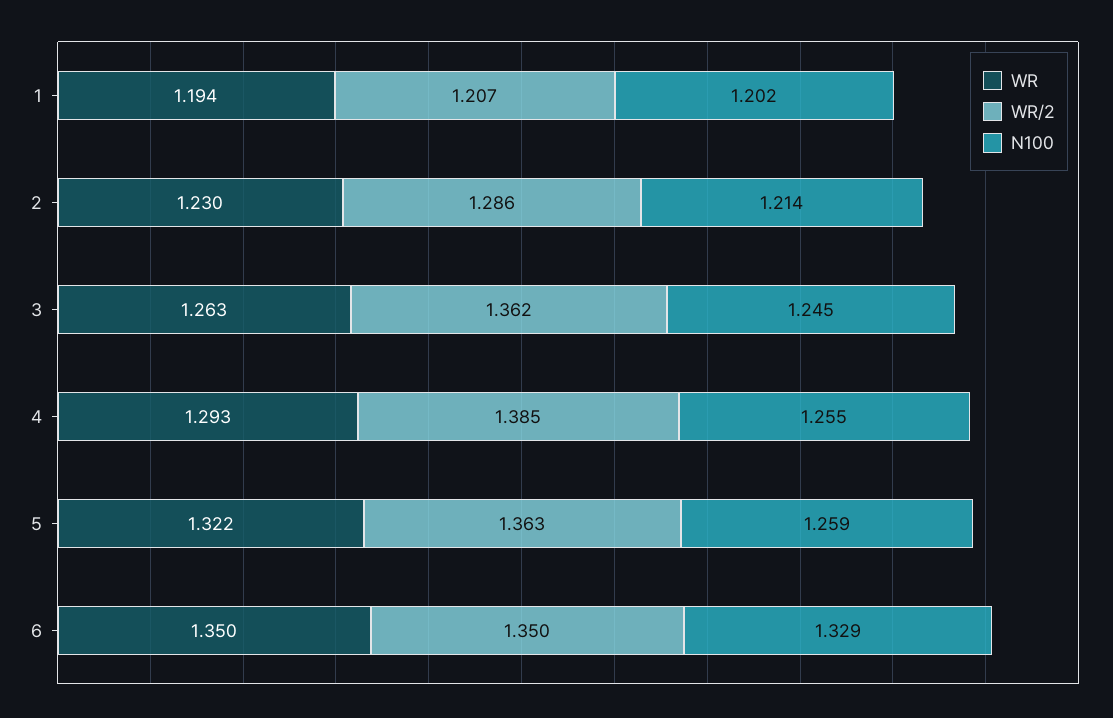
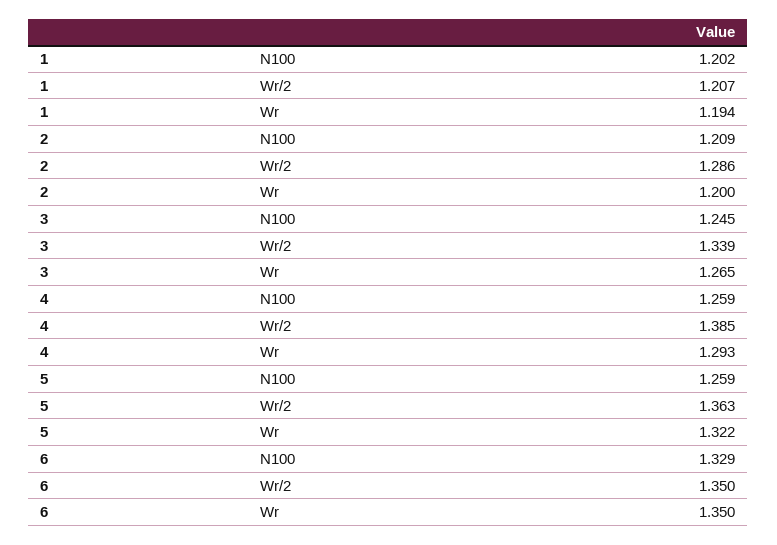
WR, 2: 1.23 -> 1.2
N100, 2: 1.214 -> 1.209
WR, 3: 1.263 -> 1.265
WR/2, 3: 1.362 -> 1.339
N100, 4: 1.255 -> 1.259

